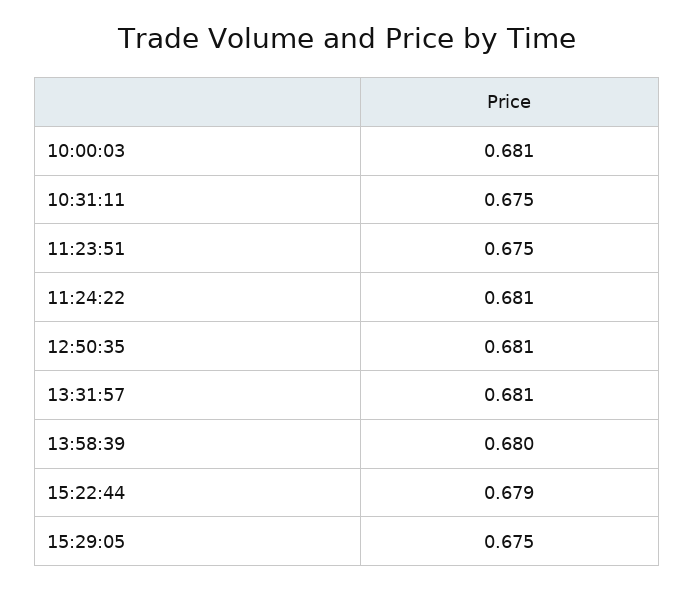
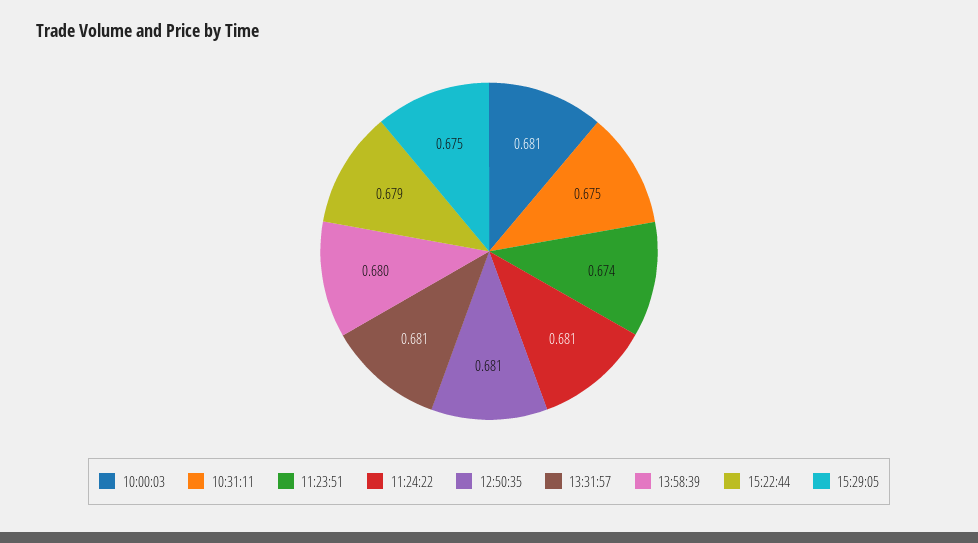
11:23:51: 0.675 -> 0.674

